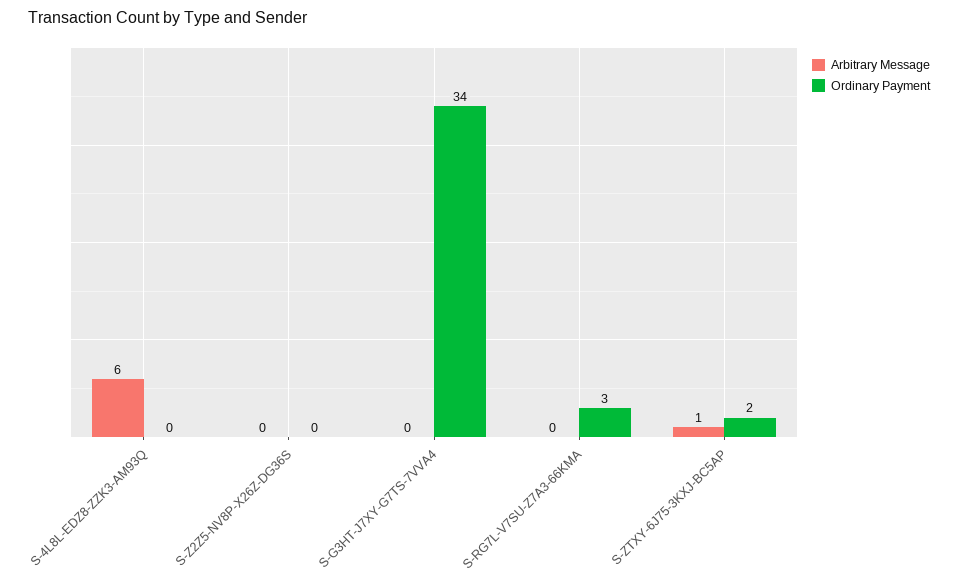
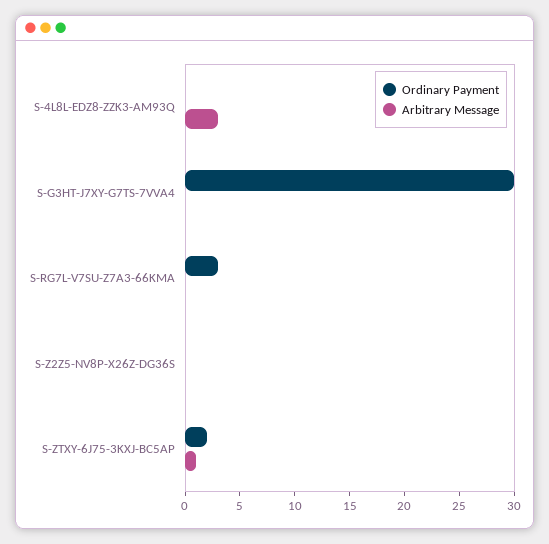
Arbitrary Message, S-4L8L-EDZ8-ZZK3-AM93Q: 6 -> 3
Ordinary Payment, S-G3HT-J7XY-G7TS-7VVA4: 34 -> 30

